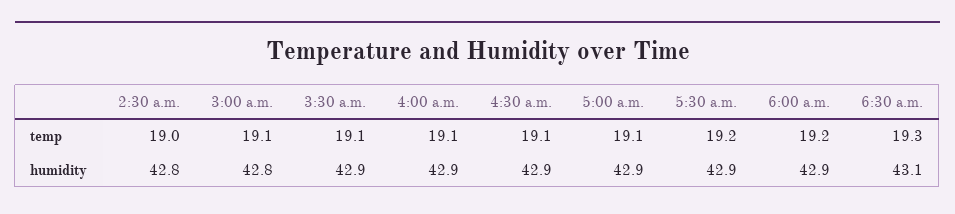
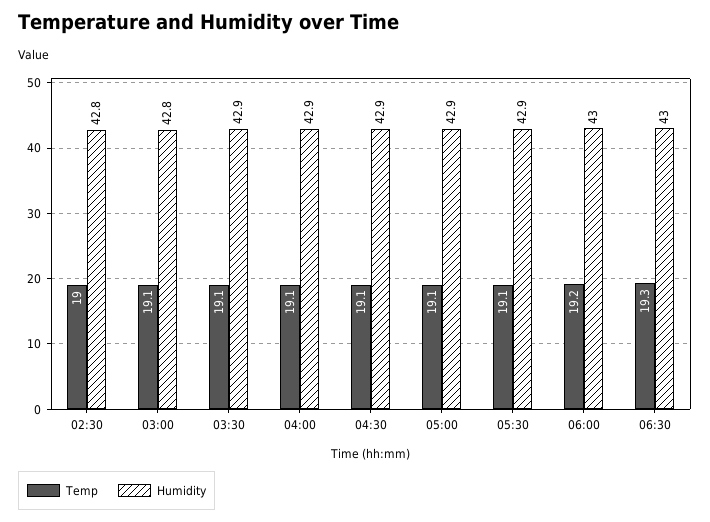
temp, 5:30 a.m.: 19.2 -> 19.1
humidity, 6:00 a.m.: 42.9 -> 43
humidity, 6:30 a.m.: 43.1 -> 43

